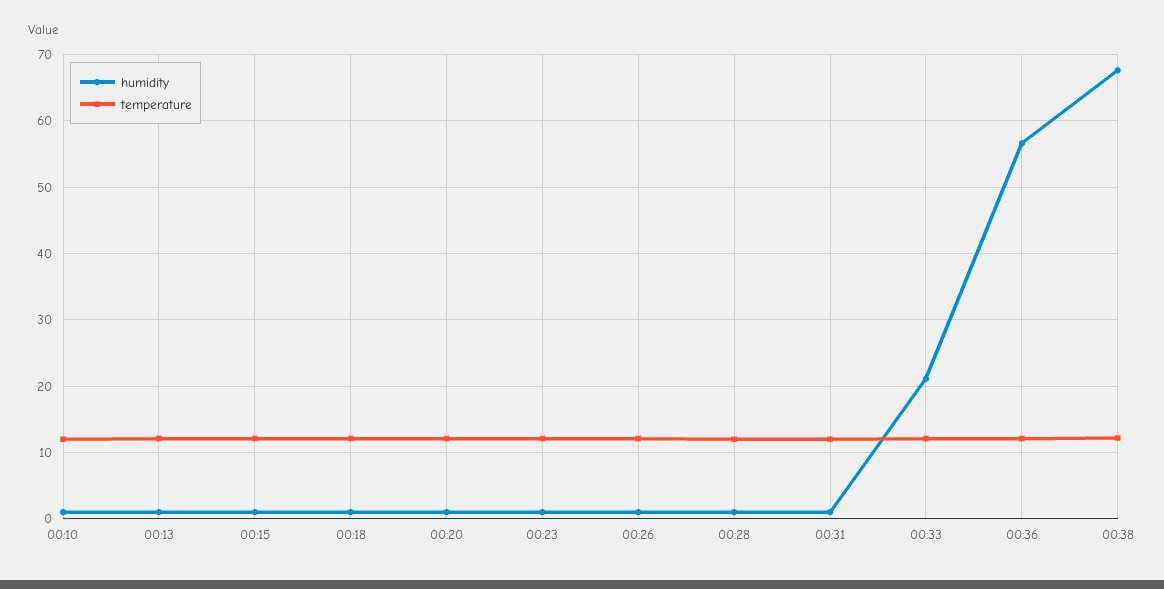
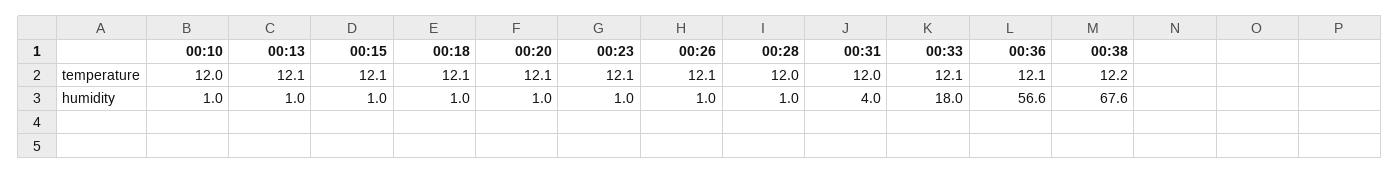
humidity, 00:31: 1 -> 4
humidity, 00:33: 21 -> 18

